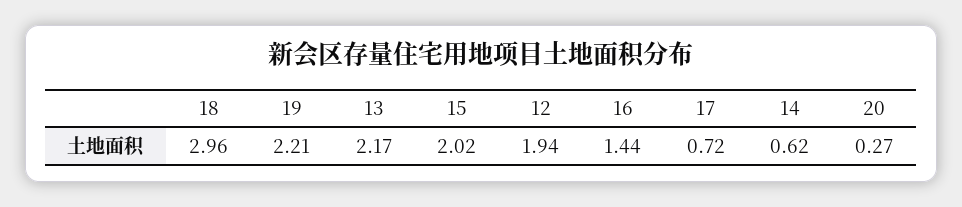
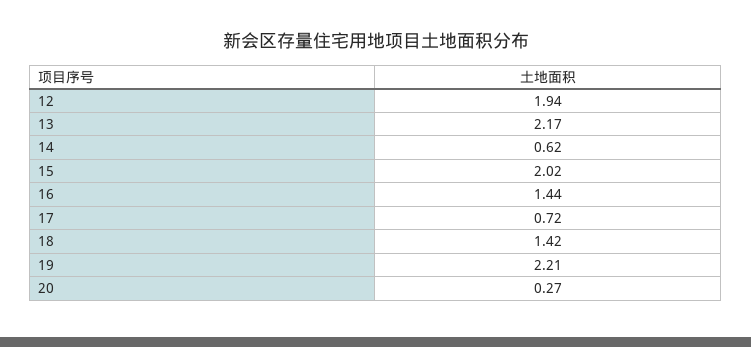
18: 2.96 -> 1.42

